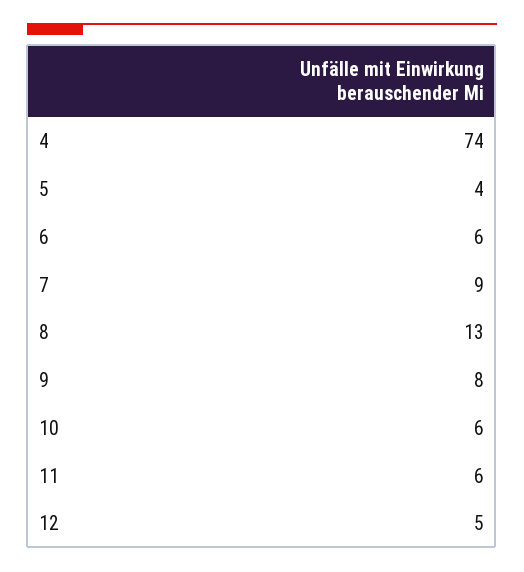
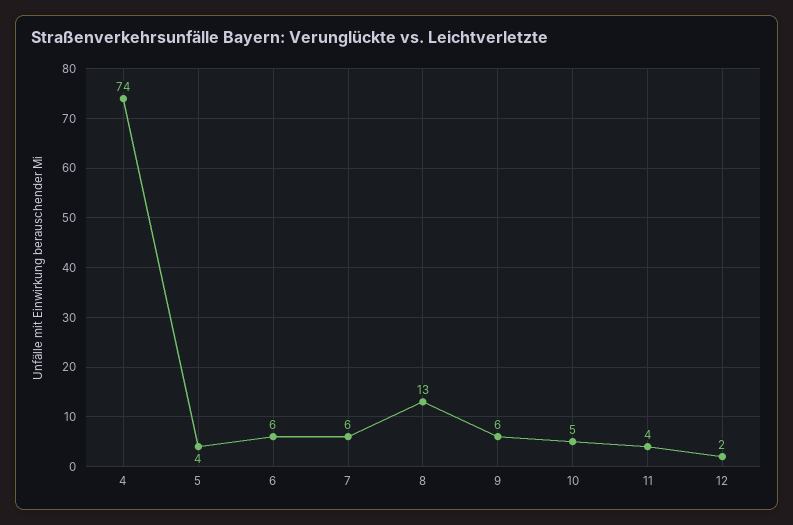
7: 9 -> 6
9: 8 -> 6
10: 6 -> 5
11: 6 -> 4
12: 5 -> 2

